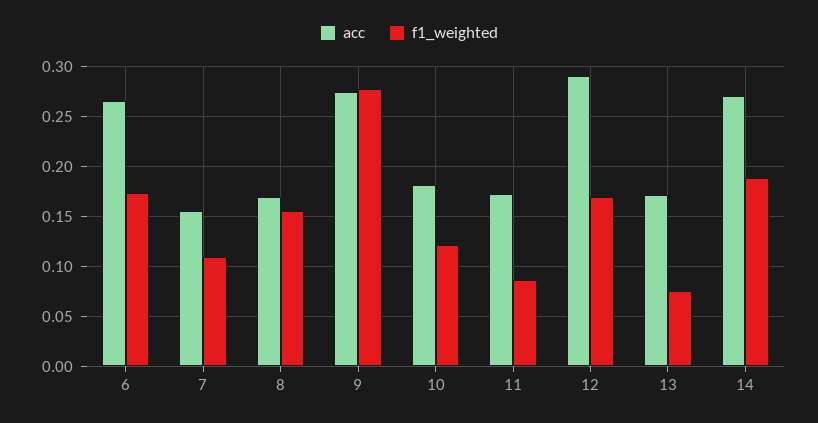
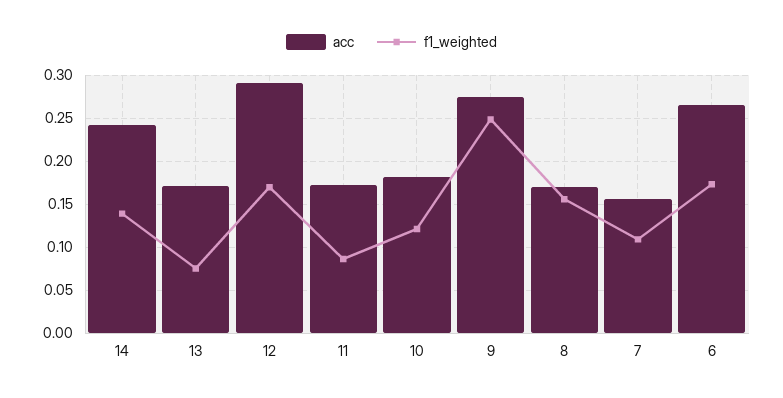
f1_weighted, 9: 0.28 -> 0.25
acc, 14: 0.27 -> 0.24
f1_weighted, 14: 0.19 -> 0.14

